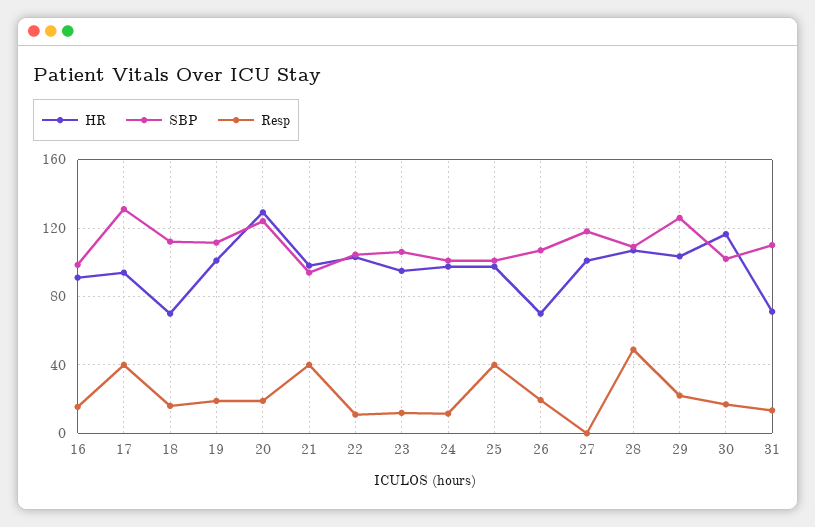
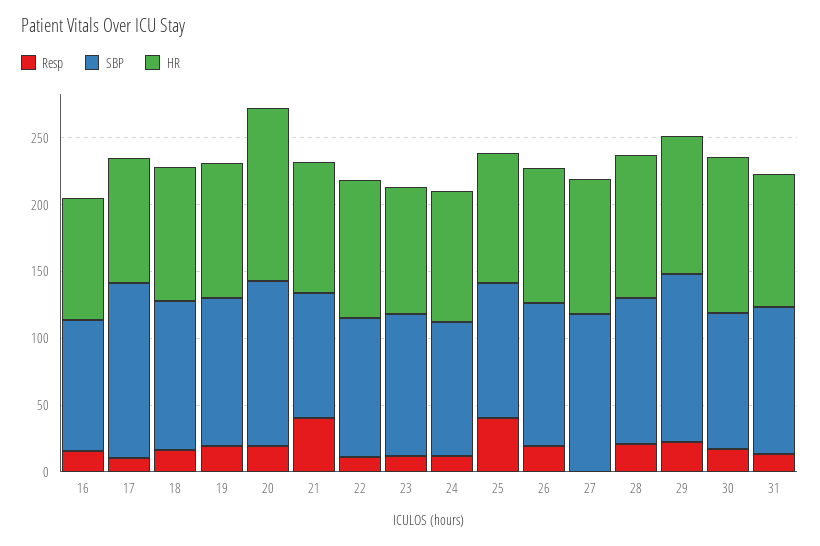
Resp, 17: 40 -> 10
HR, 18: 70 -> 100
HR, 26: 70 -> 100
Resp, 28: 50 -> 20
HR, 31: 70 -> 100

